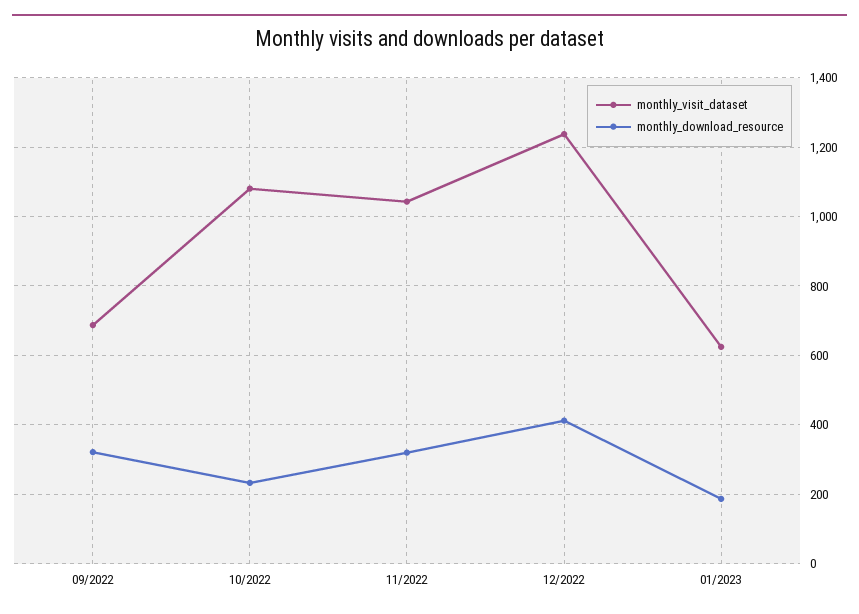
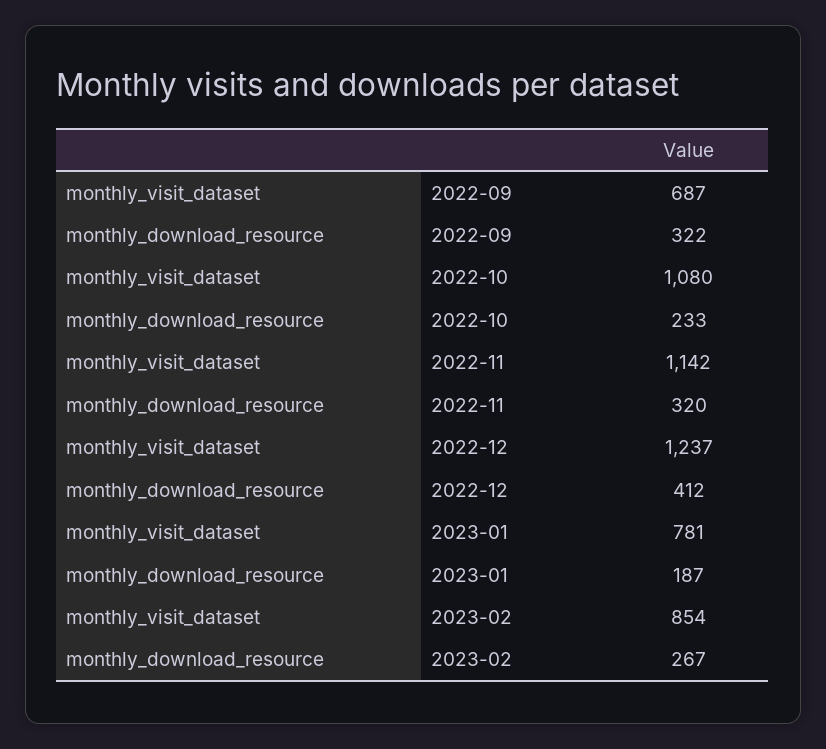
monthly_visit_dataset, 11/2022: 1040 -> 1142
monthly_visit_dataset, 01/2023: 620 -> 781
monthly_visit_dataset, 2023-02: none -> 854
monthly_download_resource, 2023-02: none -> 267

